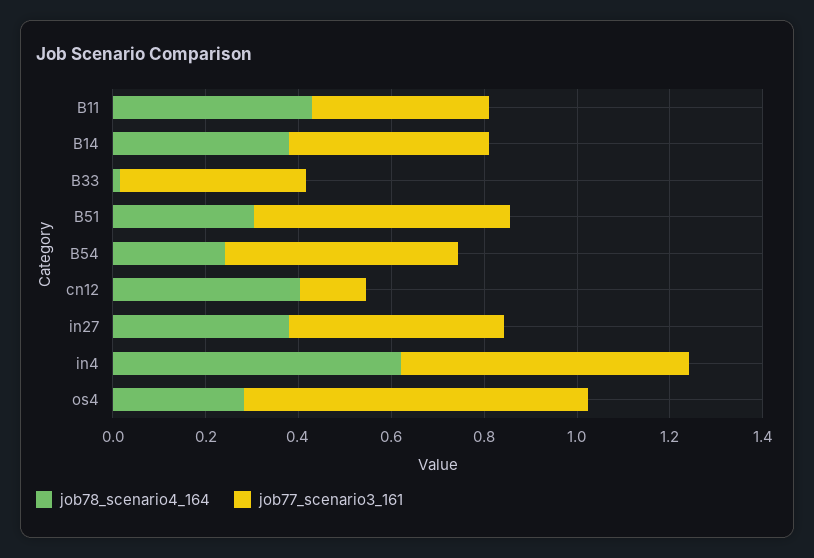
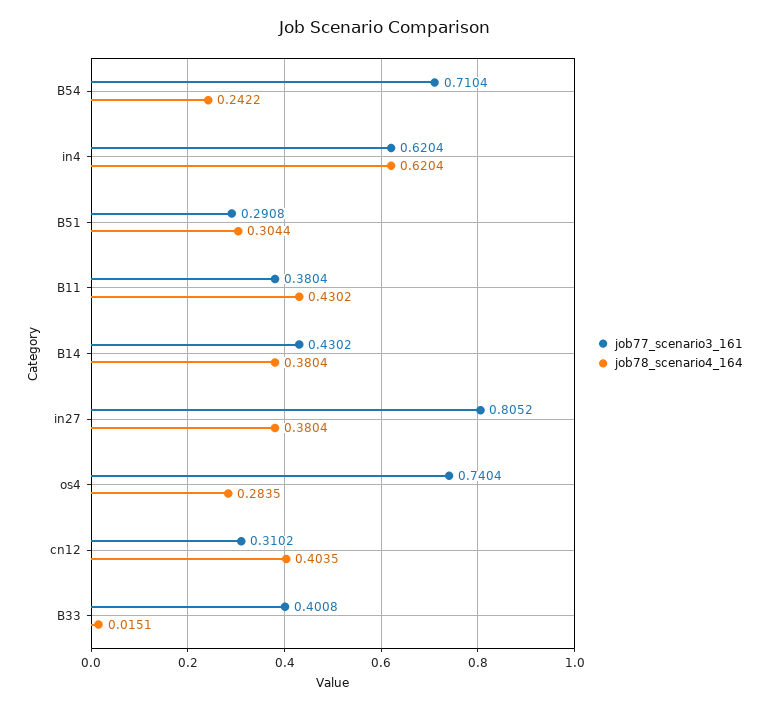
job77_scenario3_161, B51: 0.55 -> 0.2908
job77_scenario3_161, B54: 0.5 -> 0.7104
job77_scenario3_161, cn12: 0.15 -> 0.3102
job77_scenario3_161, in27: 0.45 -> 0.8052

